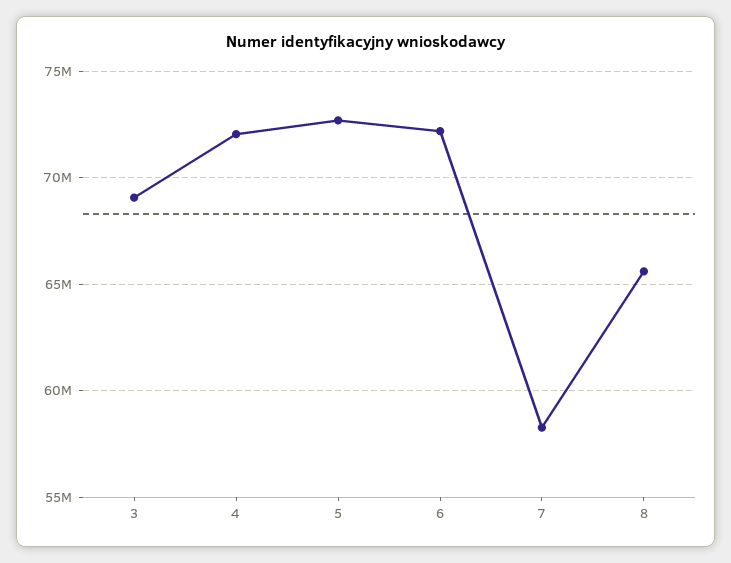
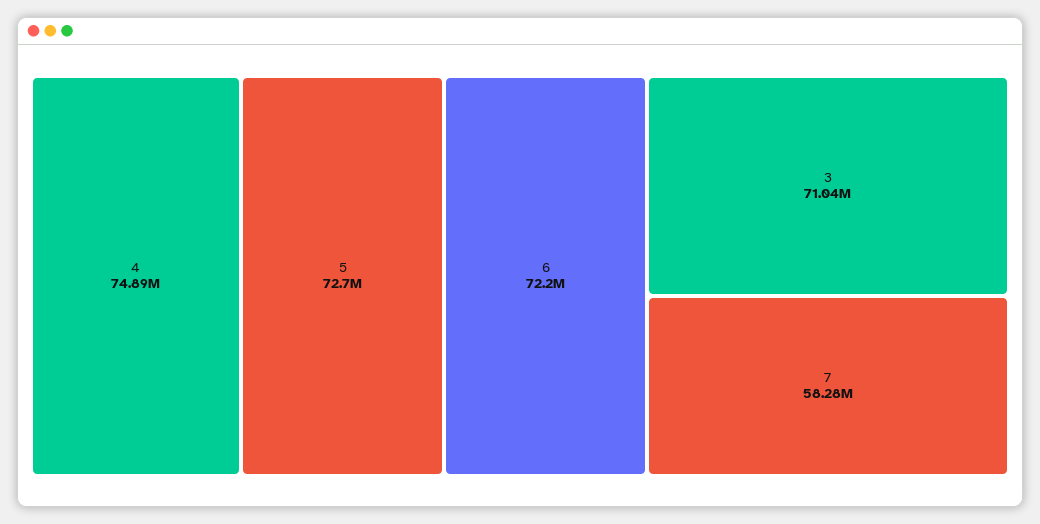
3: 69000000 -> 71040000
4: 72000000 -> 74890000
8: 65500000 -> none

